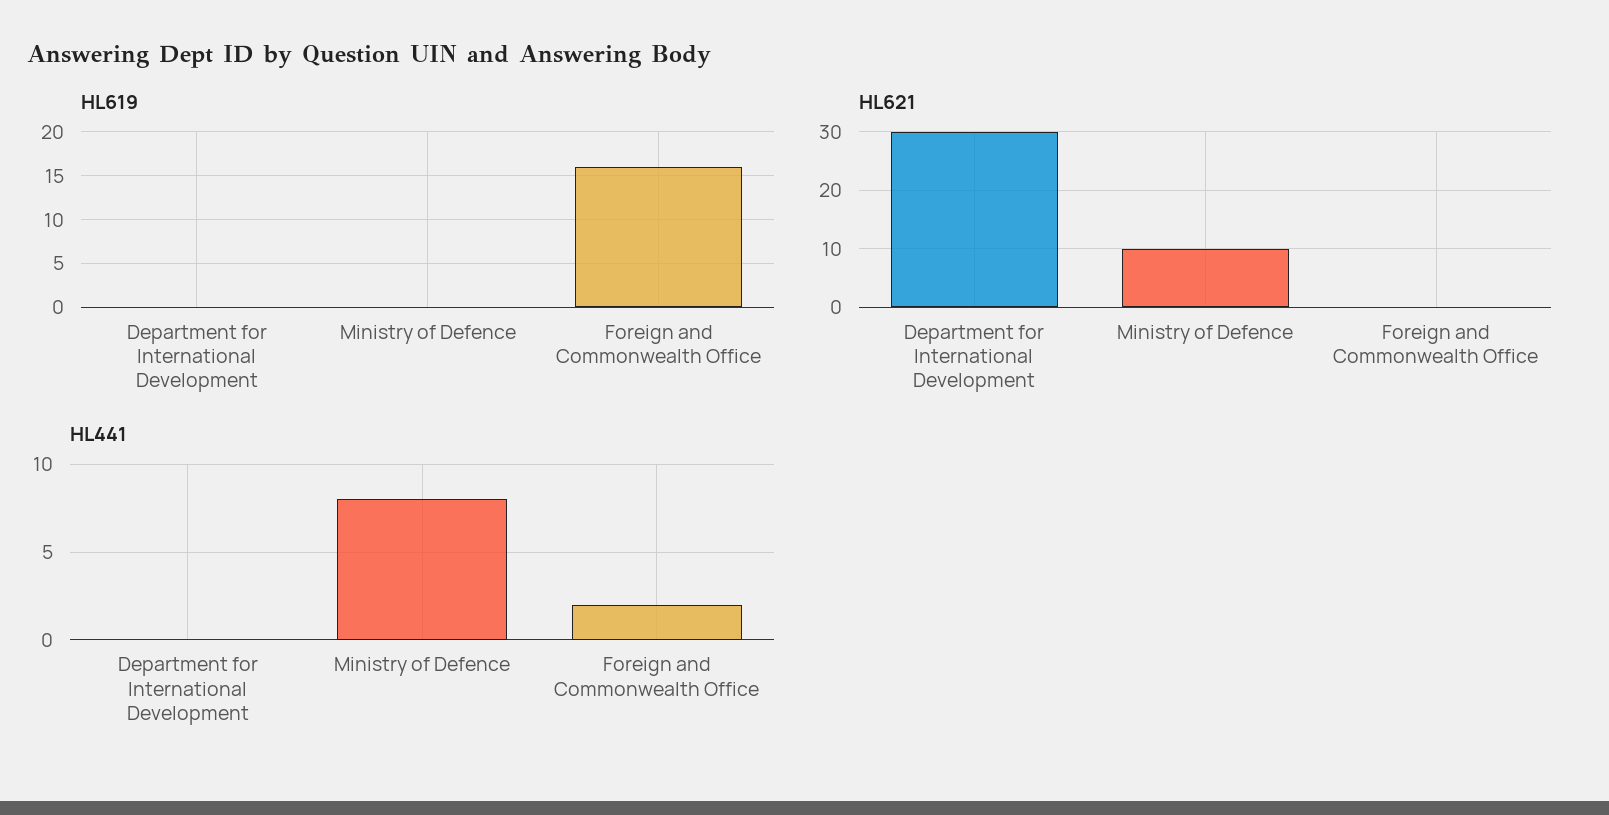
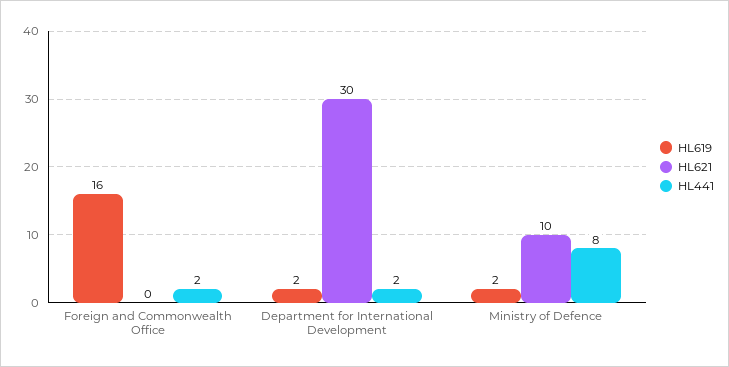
HL619, Department for International Development: 0 -> 2
HL619, Ministry of Defence: 0 -> 2
HL441, Department for International Development: 0 -> 2

